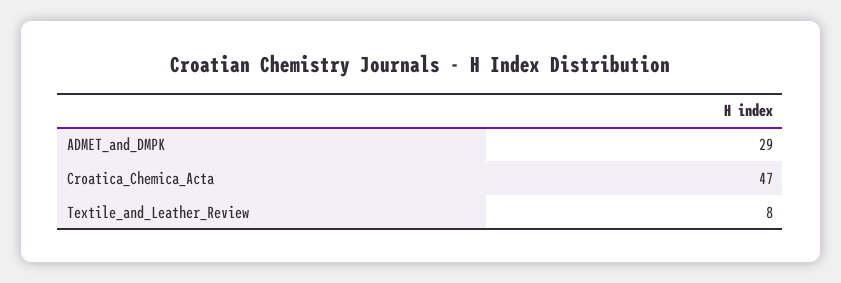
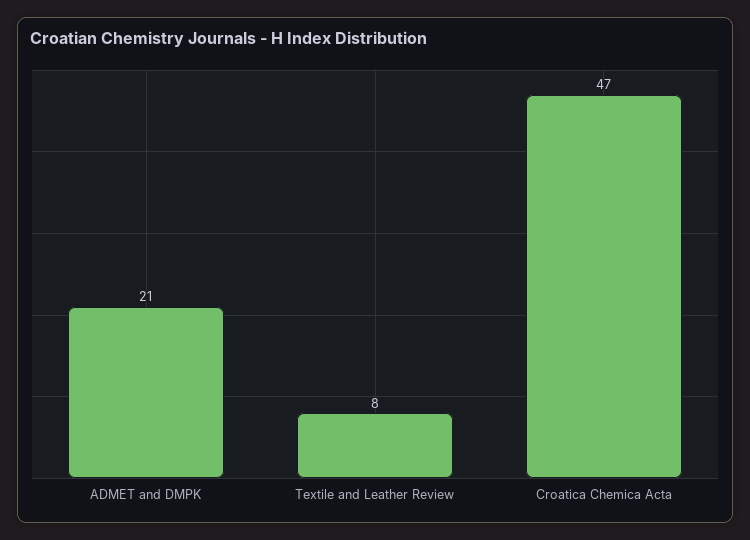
ADMET_and_DMPK: 29 -> 21

